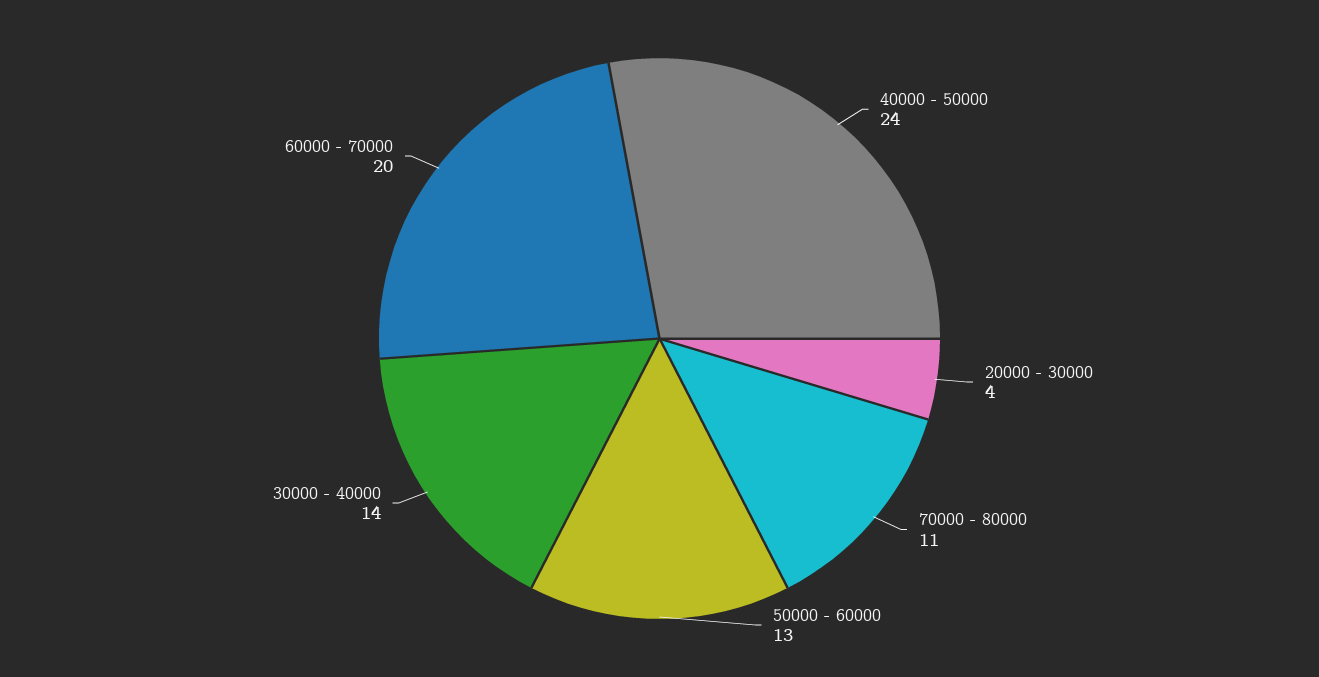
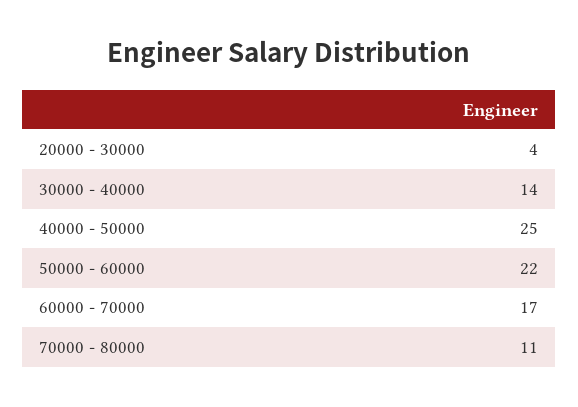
40000 - 50000: 24 -> 25
50000 - 60000: 13 -> 22
60000 - 70000: 20 -> 17

